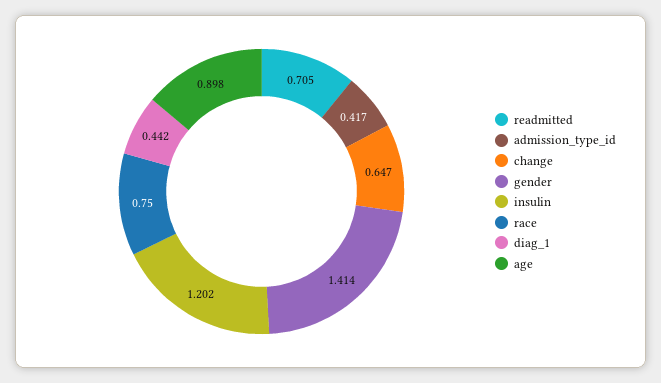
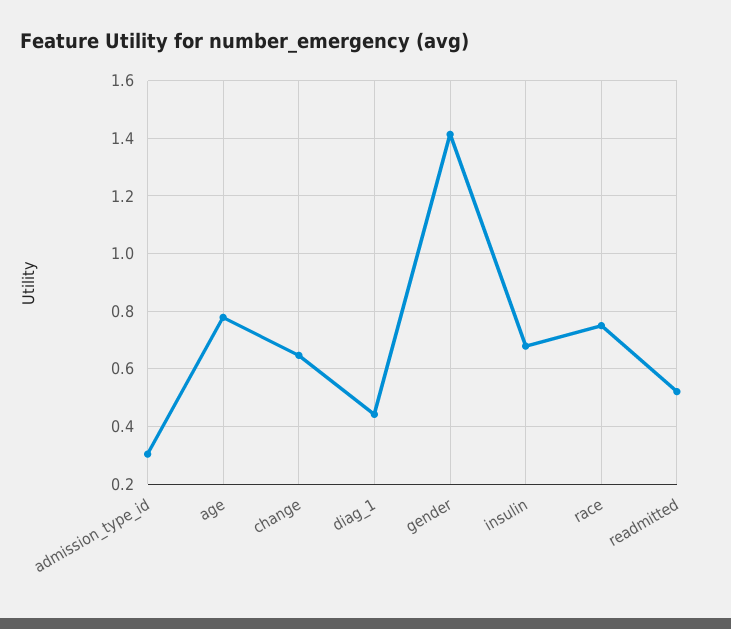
readmitted: 0.705 -> 0.525
admission_type_id: 0.417 -> 0.3
insulin: 1.202 -> 0.675
age: 0.898 -> 0.775

